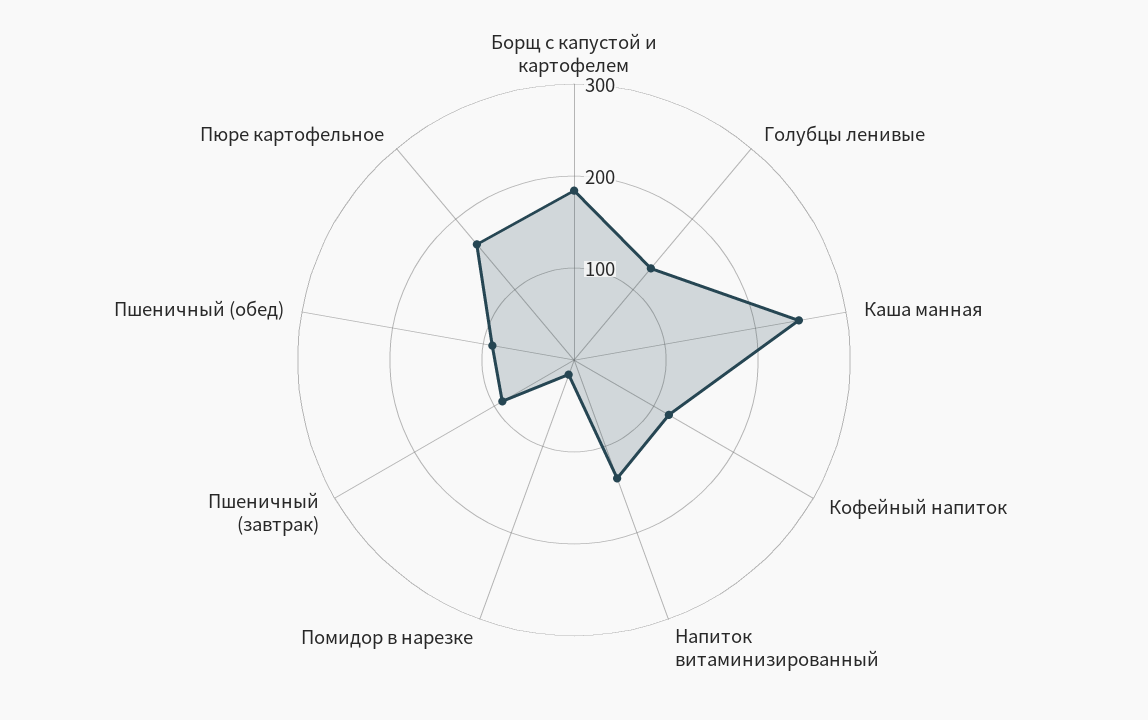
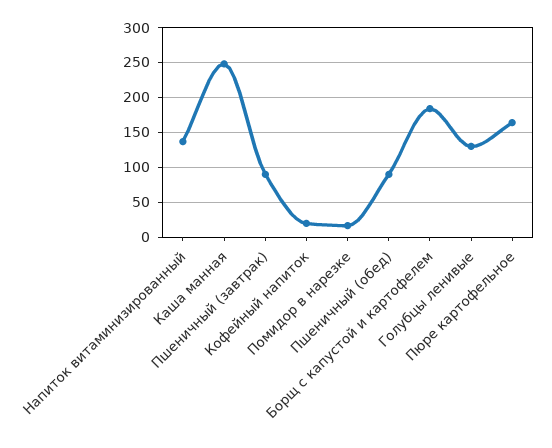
Кофейный напиток: 120 -> 20

